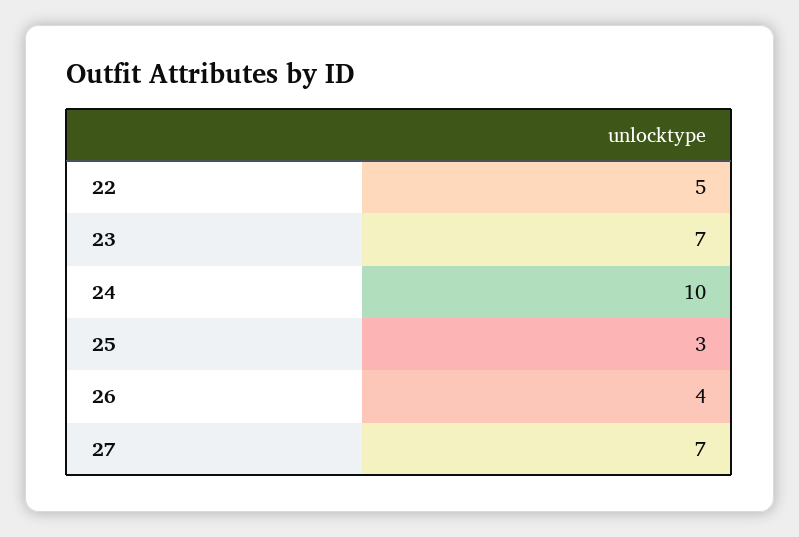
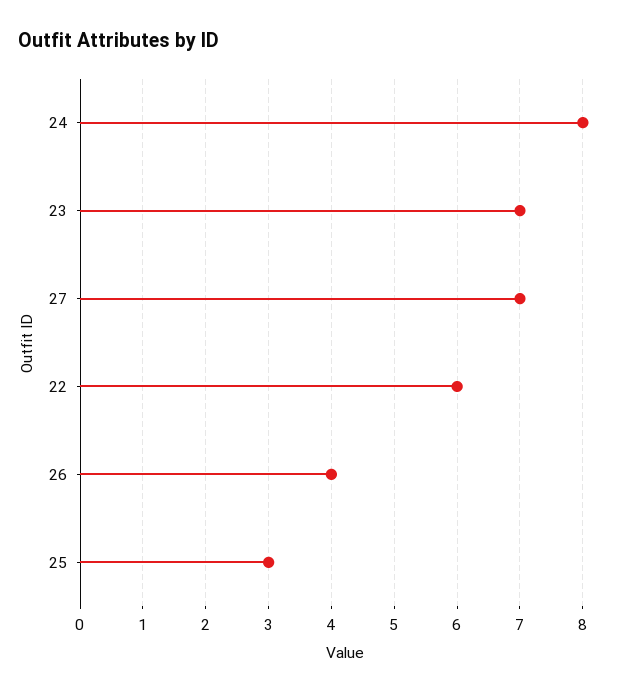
22: 5 -> 6
24: 10 -> 8

